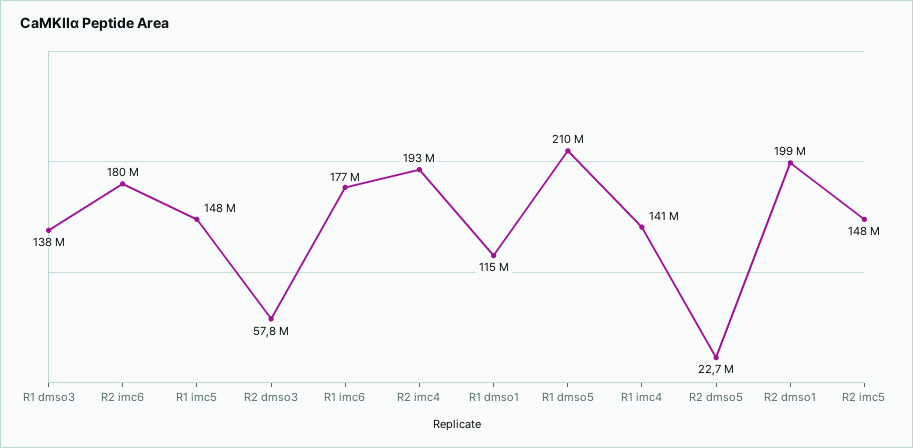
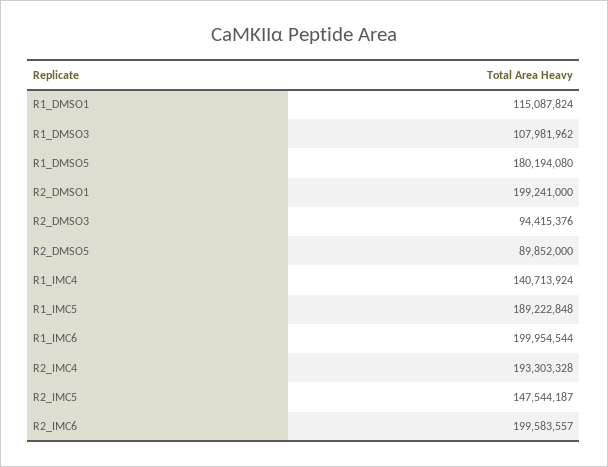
R1 dmso3: 138000000 -> 107981962
R2 imc6: 180000000 -> 199583557
R1 imc5: 148000000 -> 189222848
R2 dmso3: 57800000 -> 94415376
R1 imc6: 177000000 -> 199954544
R1 dmso5: 210000000 -> 180194080
R2 dmso5: 22700000 -> 89852000

